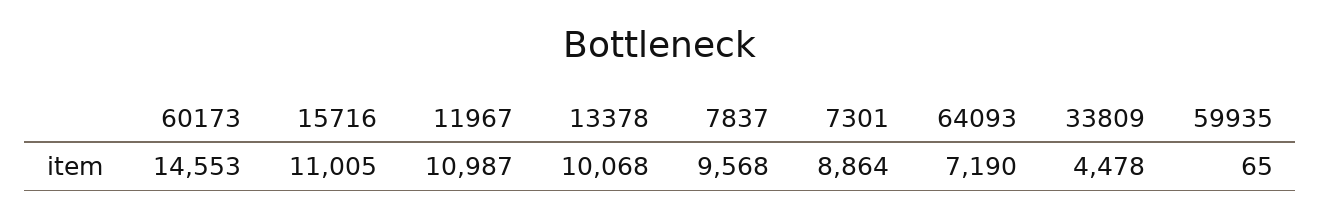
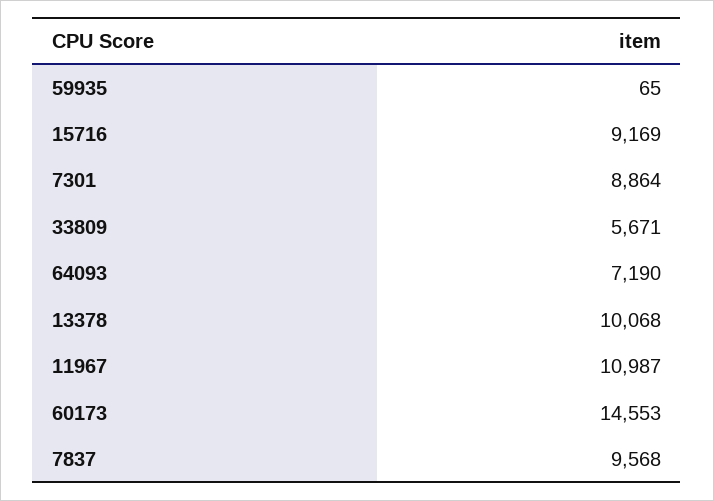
15716: 11005 -> 9169
33809: 4478 -> 5671

